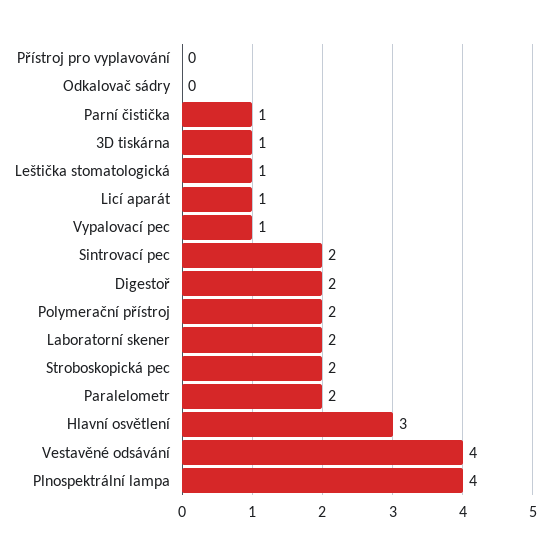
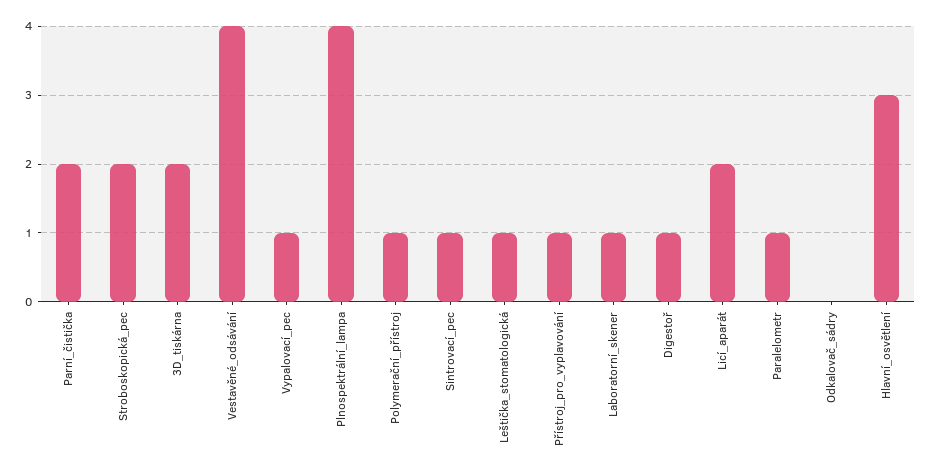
Přístroj pro vyplavování: 0 -> 1
Parní čistička: 1 -> 2
3D tiskárna: 1 -> 2
Licí aparát: 1 -> 2
Sintrovací pec: 2 -> 1
Digestoř: 2 -> 1
Polymerační přístroj: 2 -> 1
Laboratorní skener: 2 -> 1
Paralelometr: 2 -> 1

